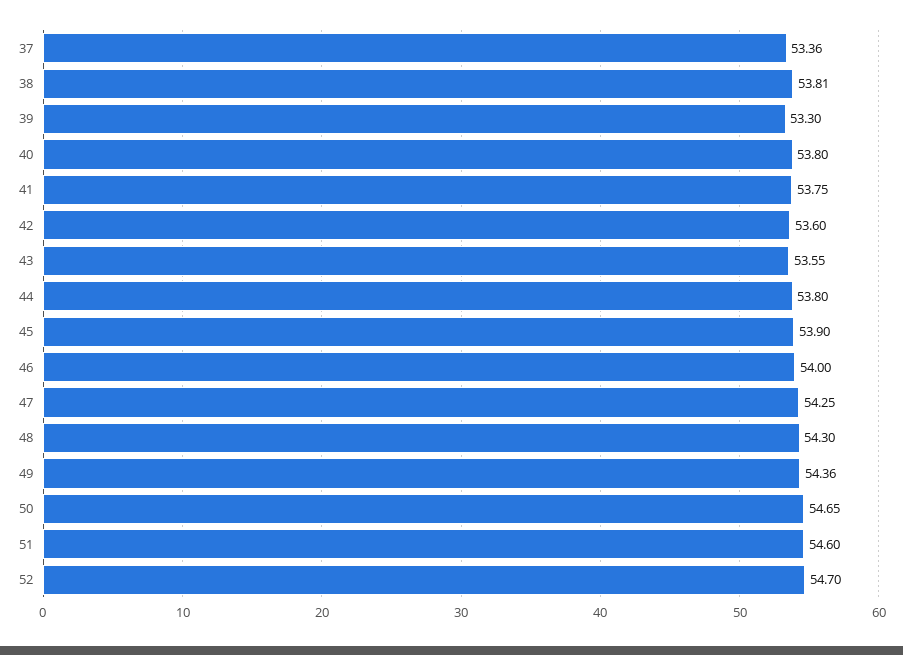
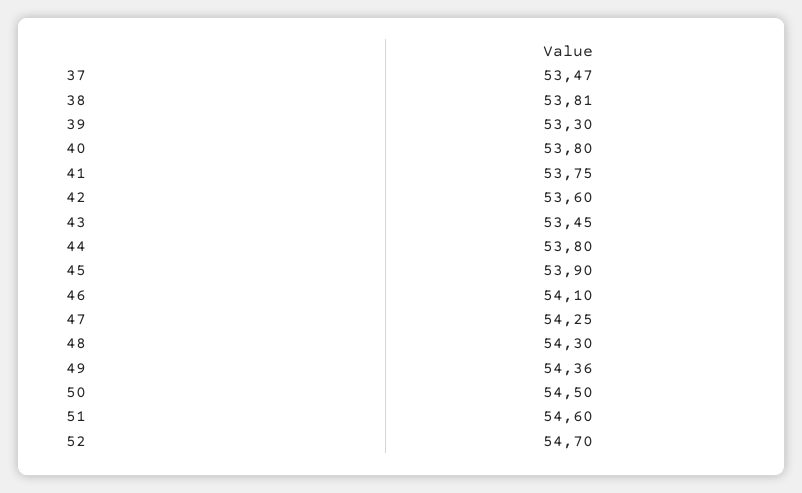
37: 53.36 -> 53.47
43: 53.55 -> 53.45
46: 54 -> 54.1
50: 54.65 -> 54.5

